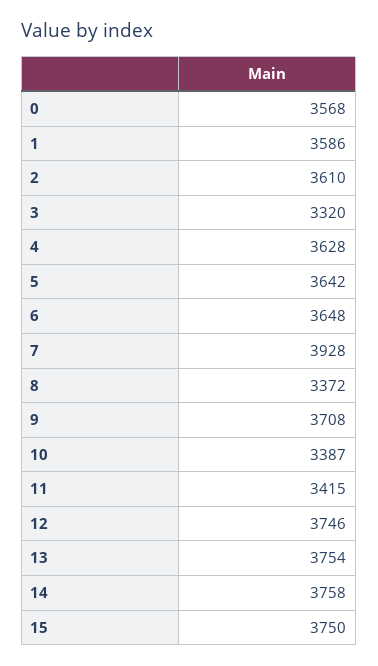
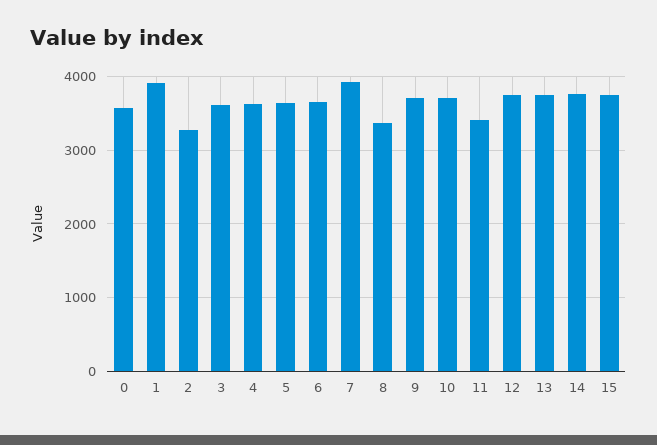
1: 3586 -> 3900
2: 3610 -> 3300
3: 3320 -> 3600
10: 3387 -> 3700

